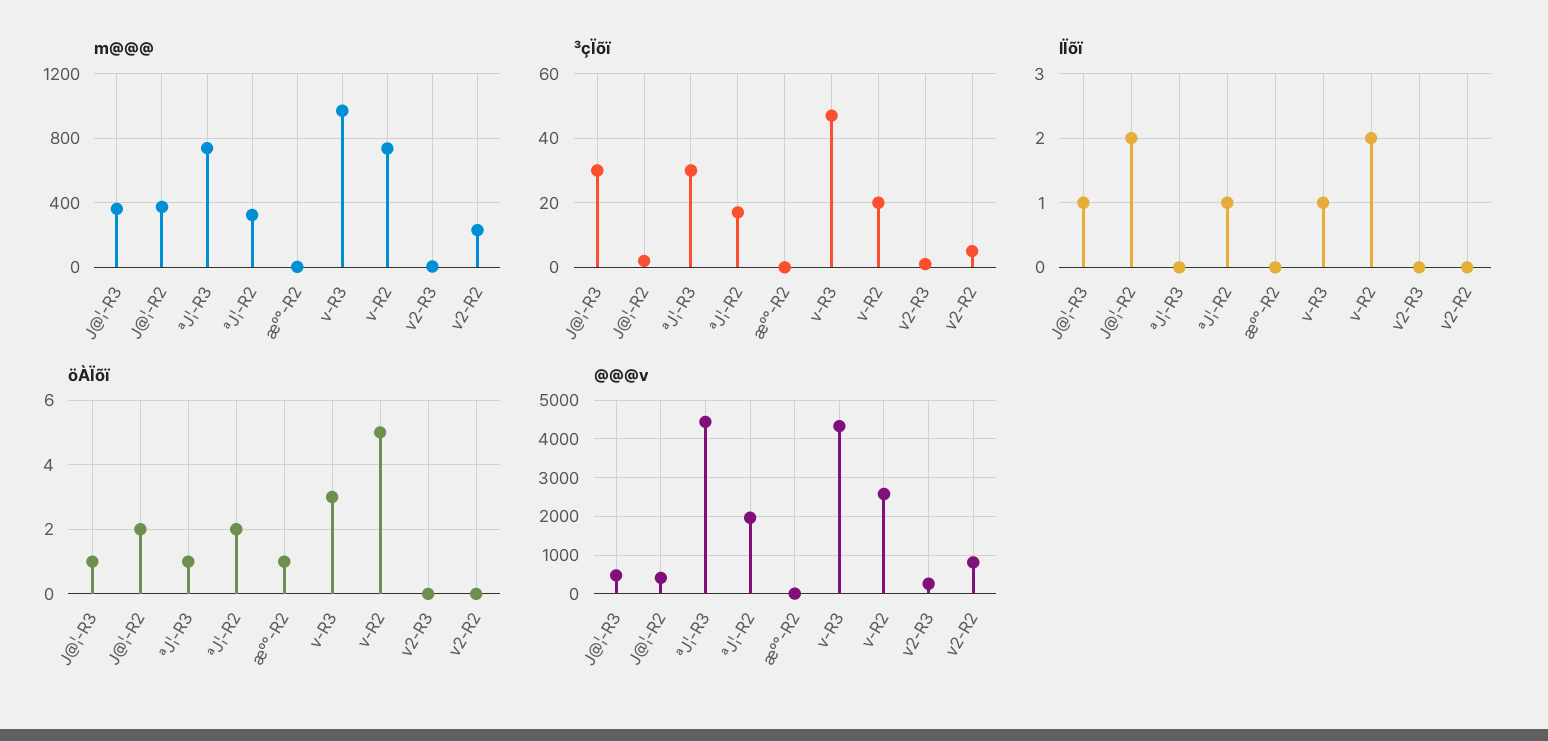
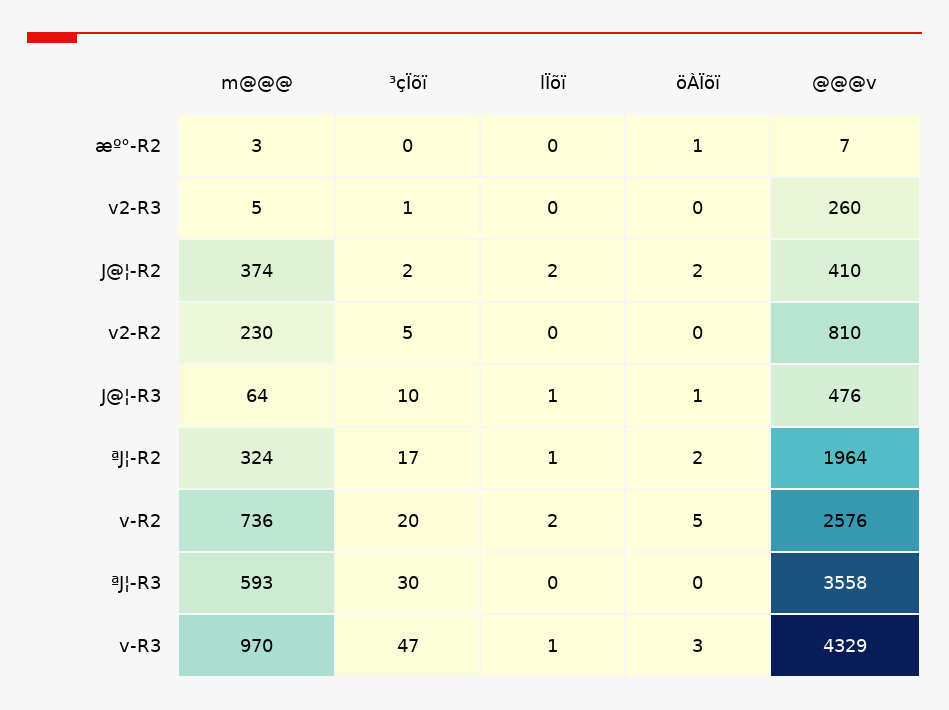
m@@@, J@¦-R3: 350 -> 64
m@@@, ªJ¦-R3: 750 -> 593
³çÏõï, J@¦-R3: 30 -> 10
öÀÏõï, ªJ¦-R3: 1 -> 0
@@@v, ªJ¦-R3: 4400 -> 3558

